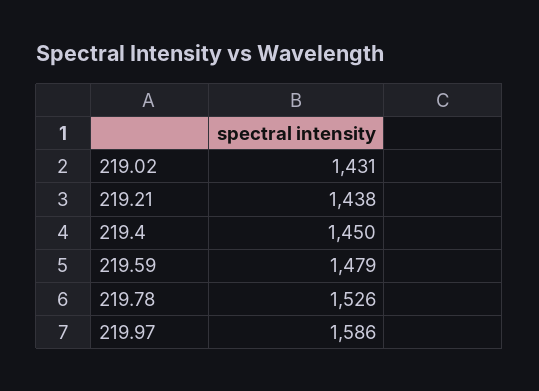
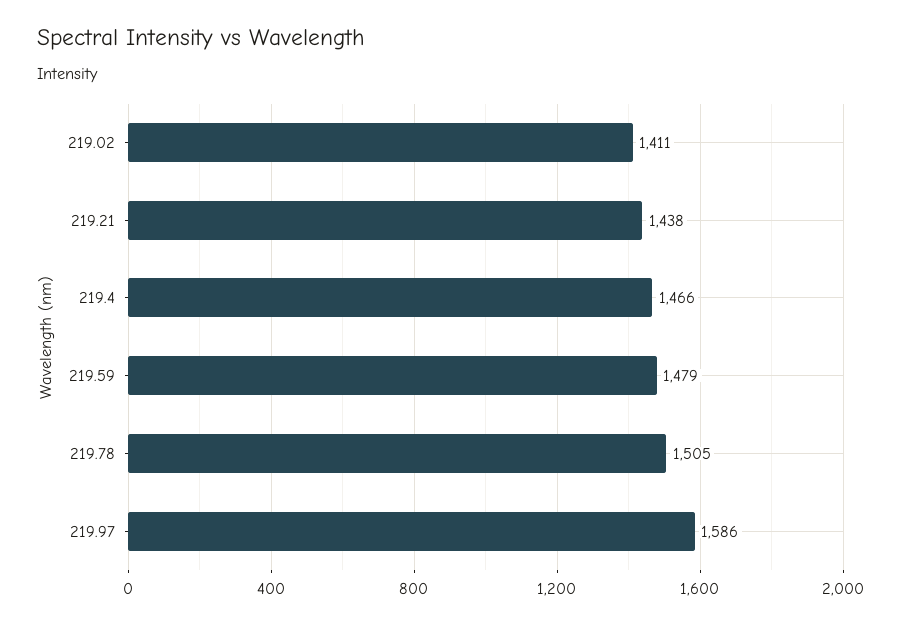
219.02: 1431 -> 1411
219.4: 1450 -> 1466
219.78: 1526 -> 1505

